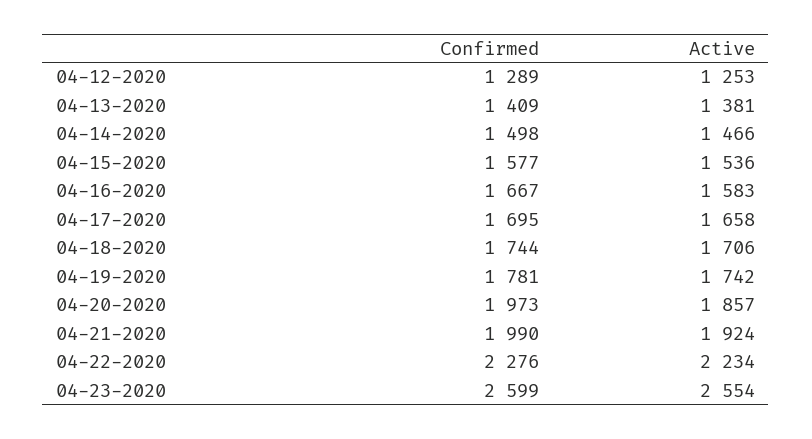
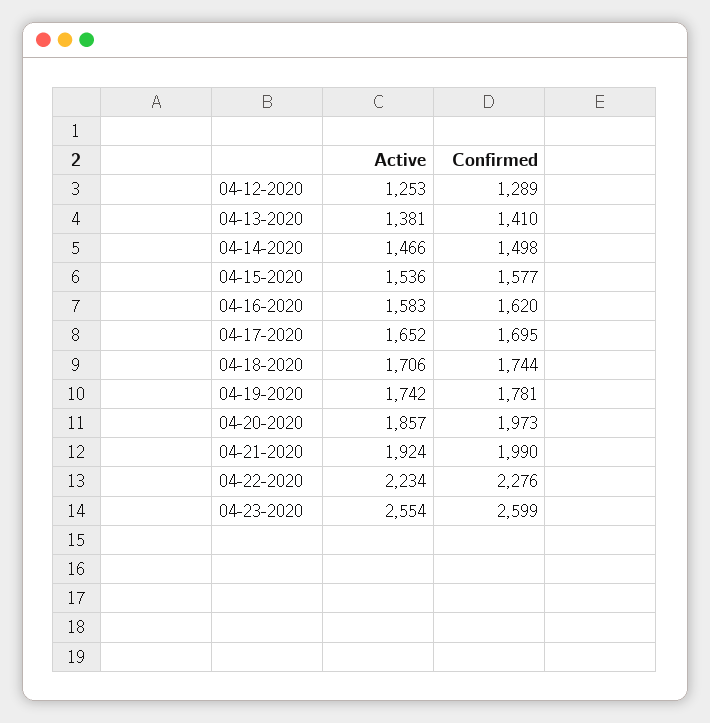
Confirmed, 04-13-2020: 1409 -> 1410
Confirmed, 04-16-2020: 1667 -> 1620
Active, 04-17-2020: 1658 -> 1652

